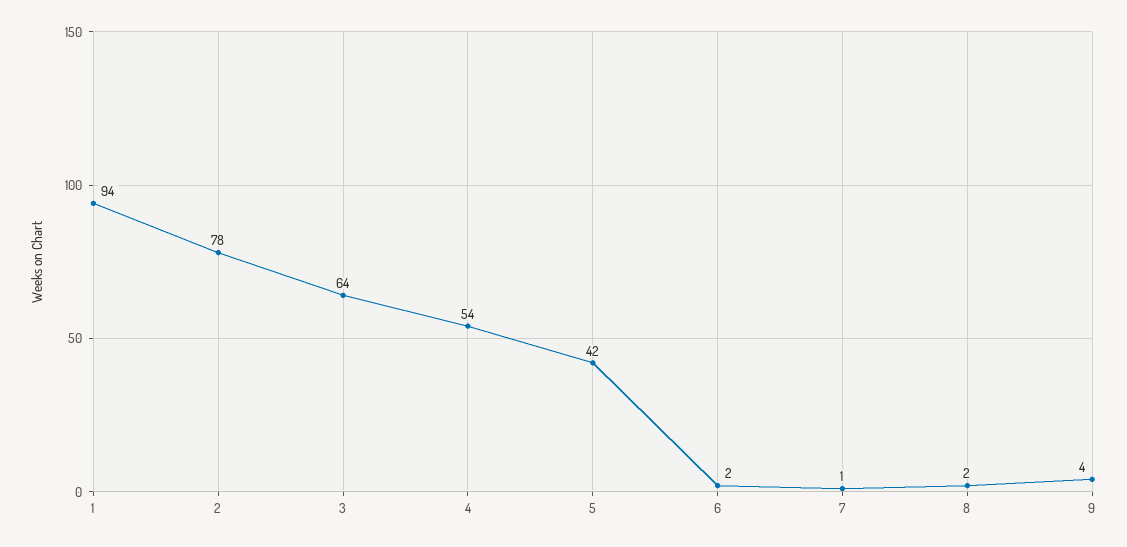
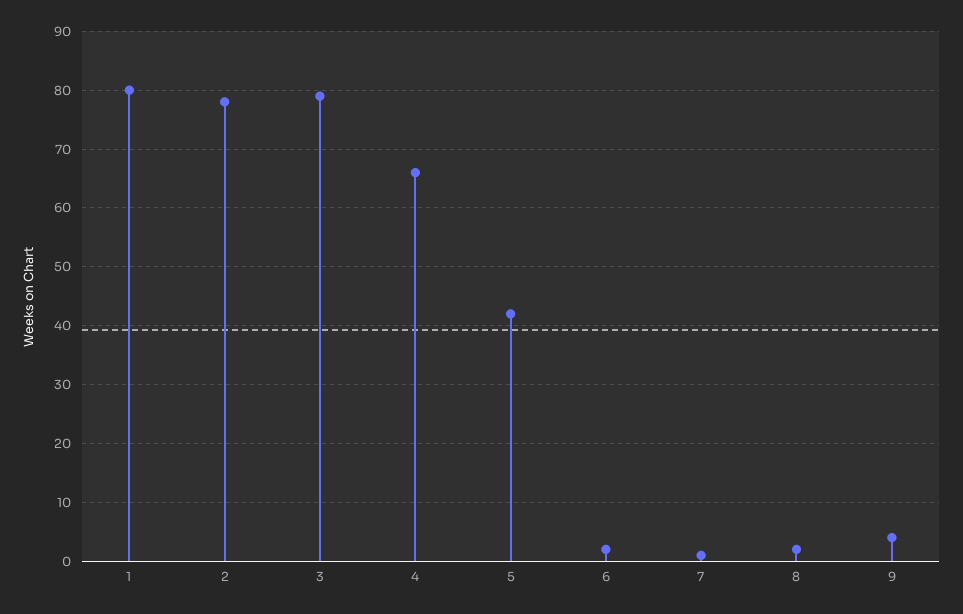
1: 94 -> 80
3: 64 -> 80
4: 54 -> 65

